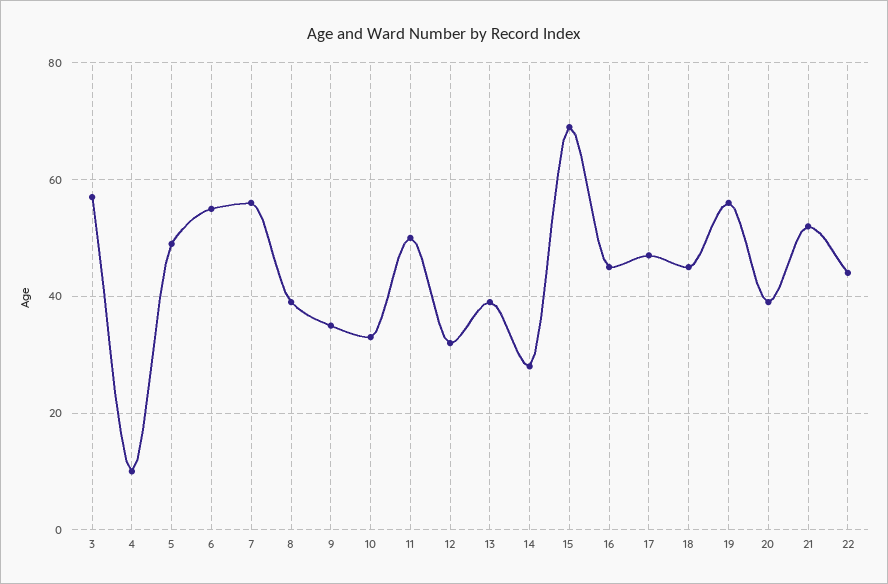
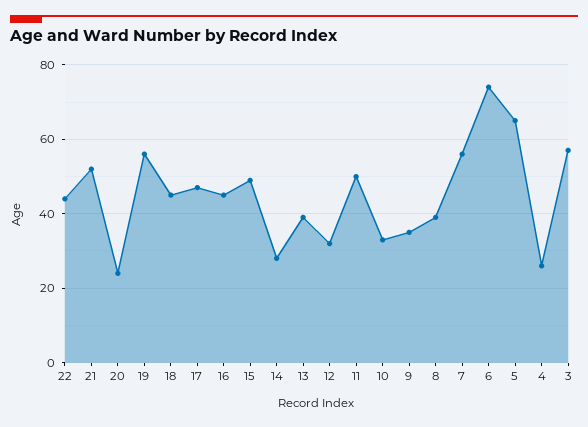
4: 10 -> 25
5: 50 -> 65
6: 55 -> 75
15: 70 -> 50
20: 40 -> 25

